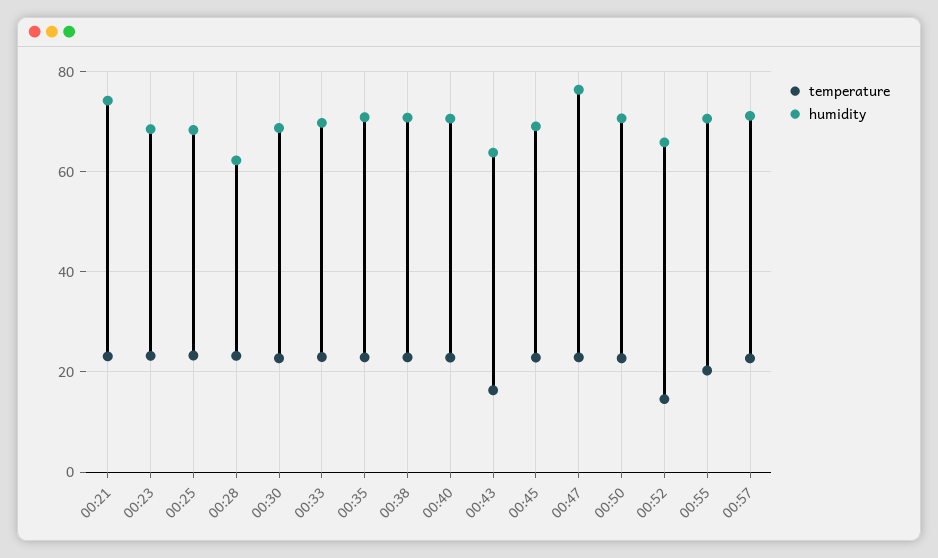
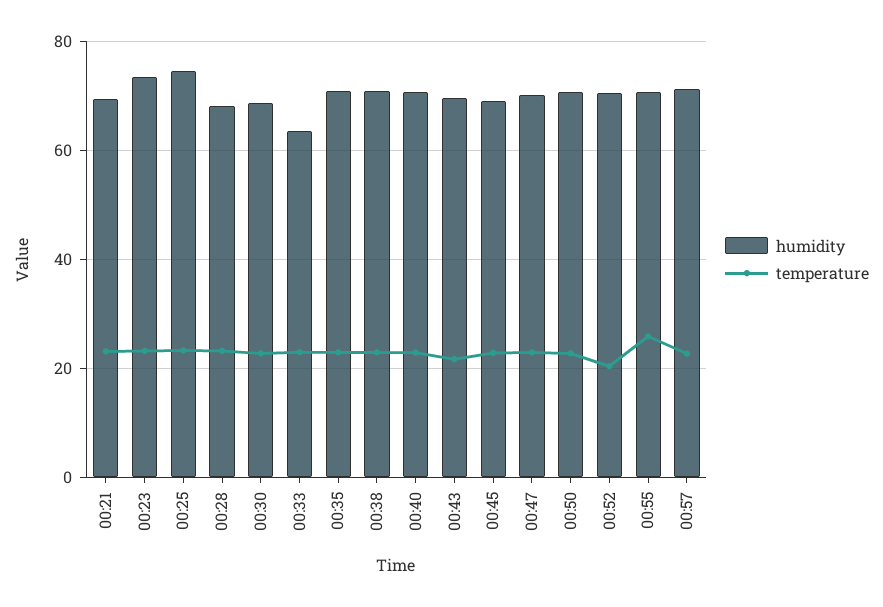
humidity, 00:21: 74 -> 70
humidity, 00:23: 68 -> 74
humidity, 00:25: 68 -> 74
humidity, 00:28: 62 -> 68
humidity, 00:33: 70 -> 64
temperature, 00:43: 16 -> 22
humidity, 00:43: 64 -> 70
humidity, 00:47: 76 -> 70
temperature, 00:52: 14 -> 20
humidity, 00:52: 66 -> 70
temperature, 00:55: 20 -> 26

